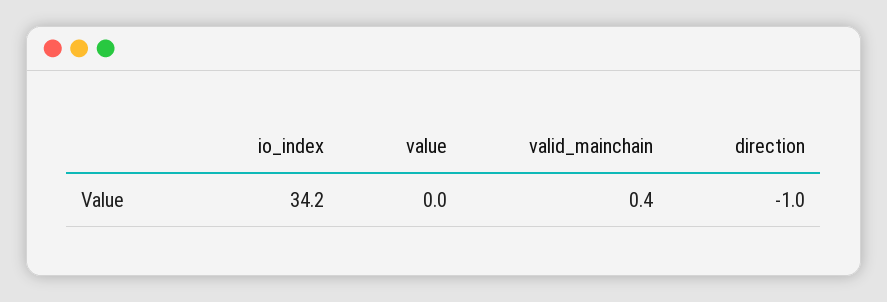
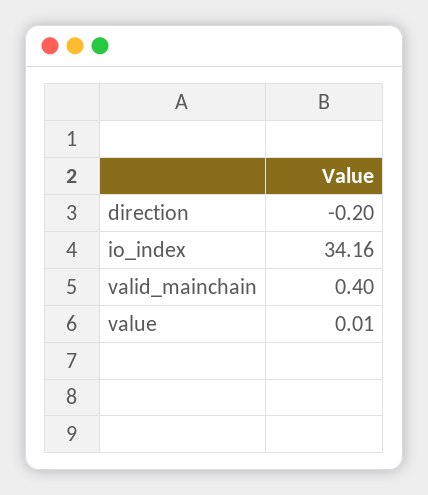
direction: -1 -> -0.2

